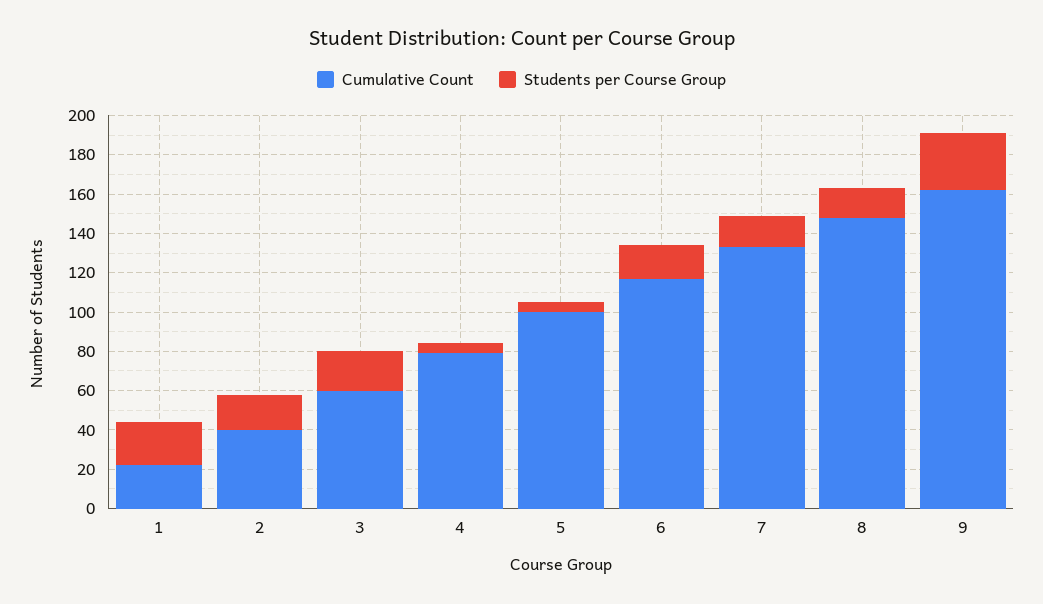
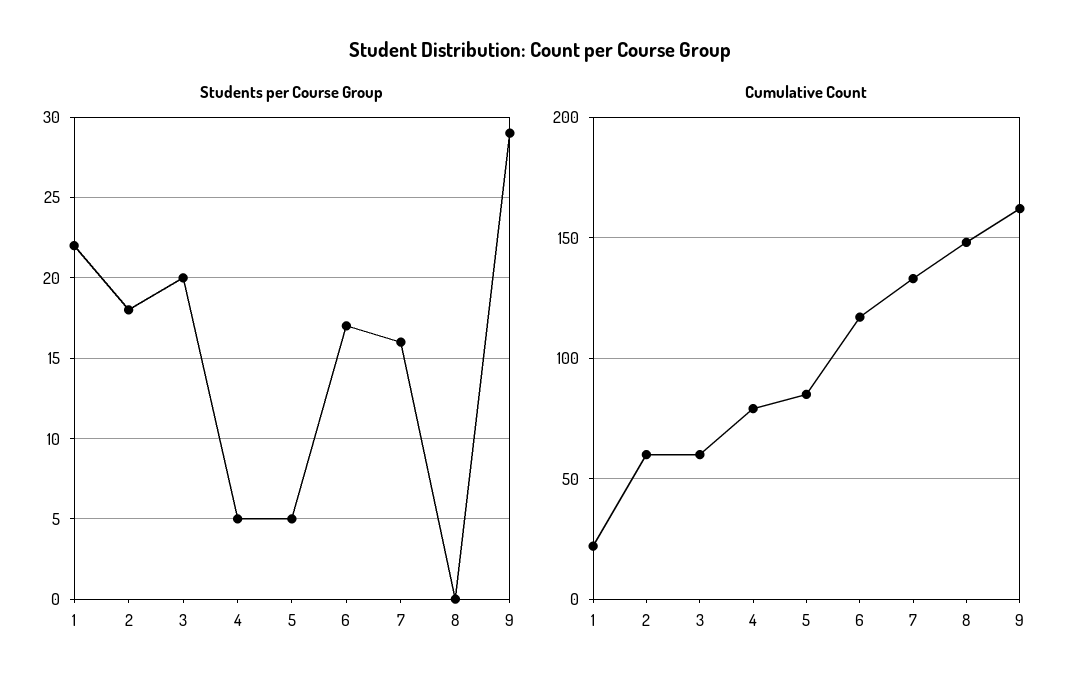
Cumulative Count, 2: 40 -> 60
Cumulative Count, 5: 100 -> 85
Students per Course Group, 8: 15 -> 0

